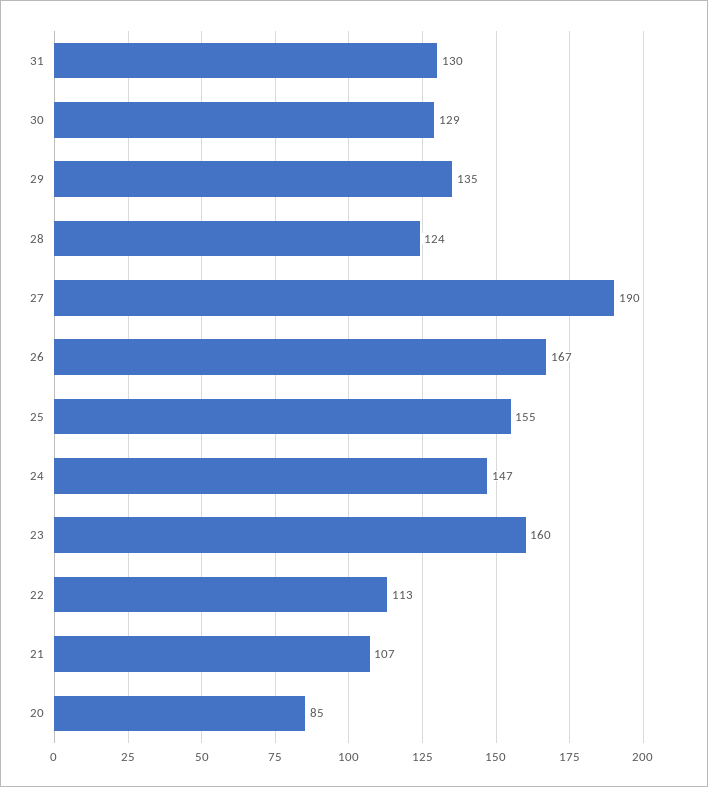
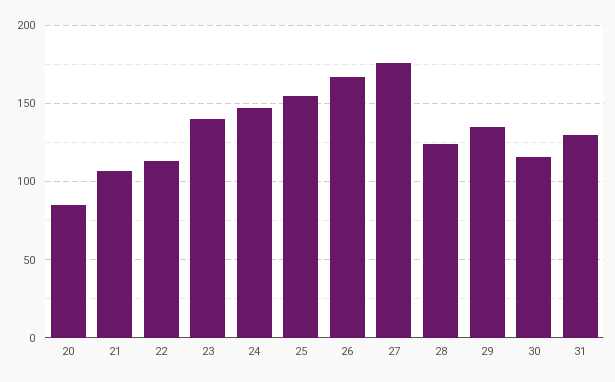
30: 129 -> 115
27: 190 -> 175
23: 160 -> 140

